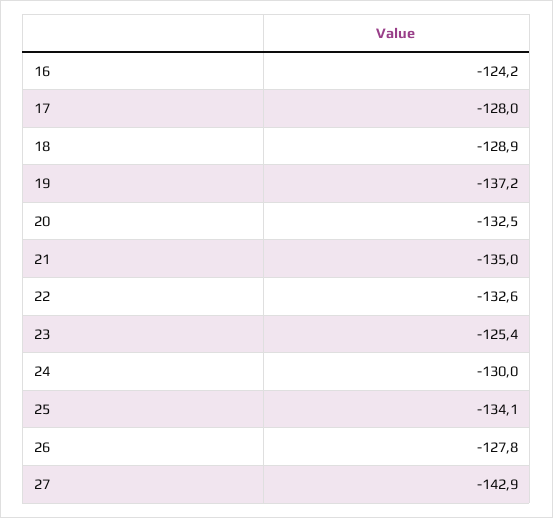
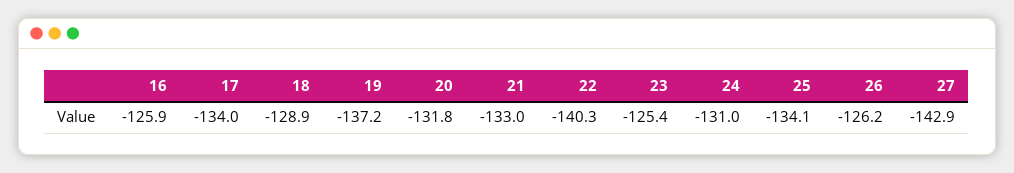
16: -124.2 -> -125.9
17: -128 -> -134
20: -132.5 -> -131.8
21: -135 -> -133
22: -132.6 -> -140.3
24: -130 -> -131
26: -127.8 -> -126.2

